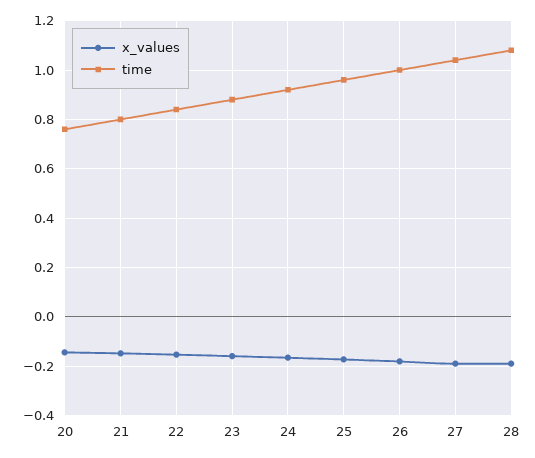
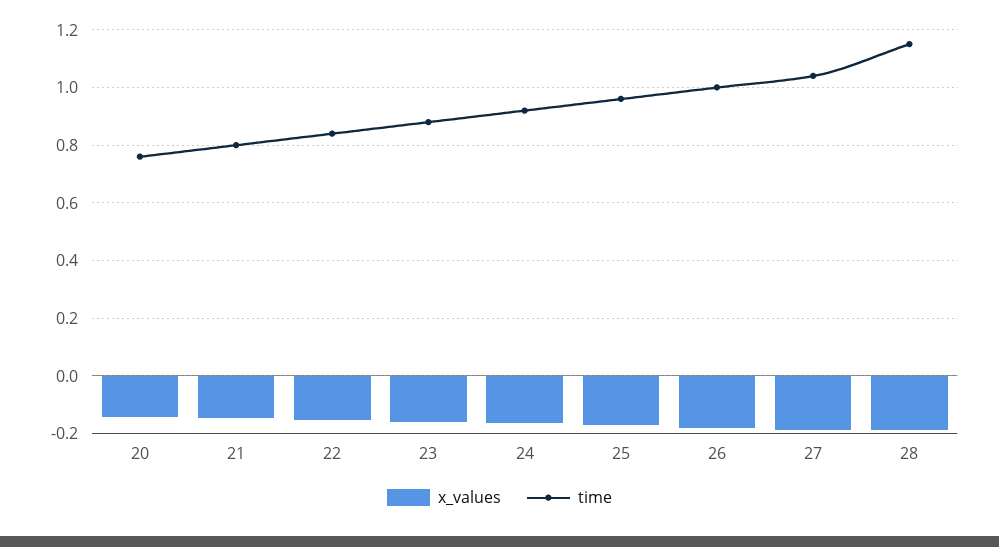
time, 28: 1.075 -> 1.15

